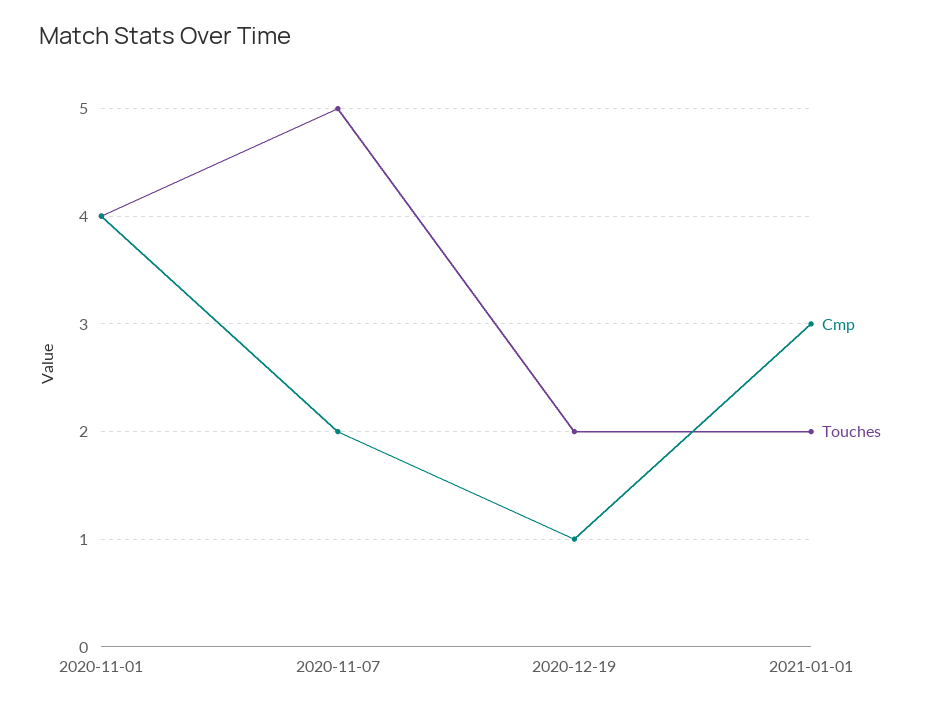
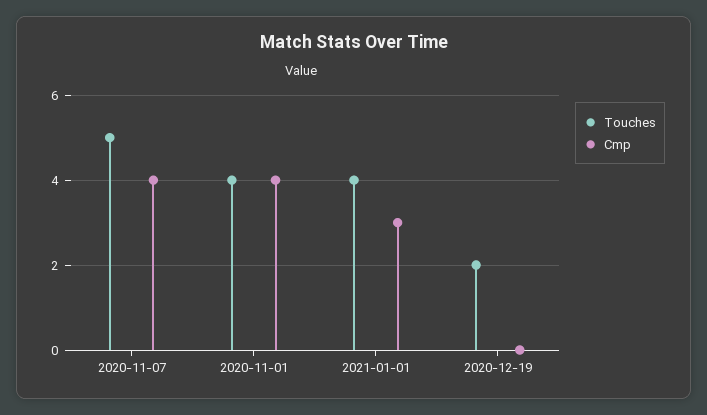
Cmp, 2020-11-07: 2 -> 4
Cmp, 2020-12-19: 1 -> 0
Touches, 2021-01-01: 2 -> 4

